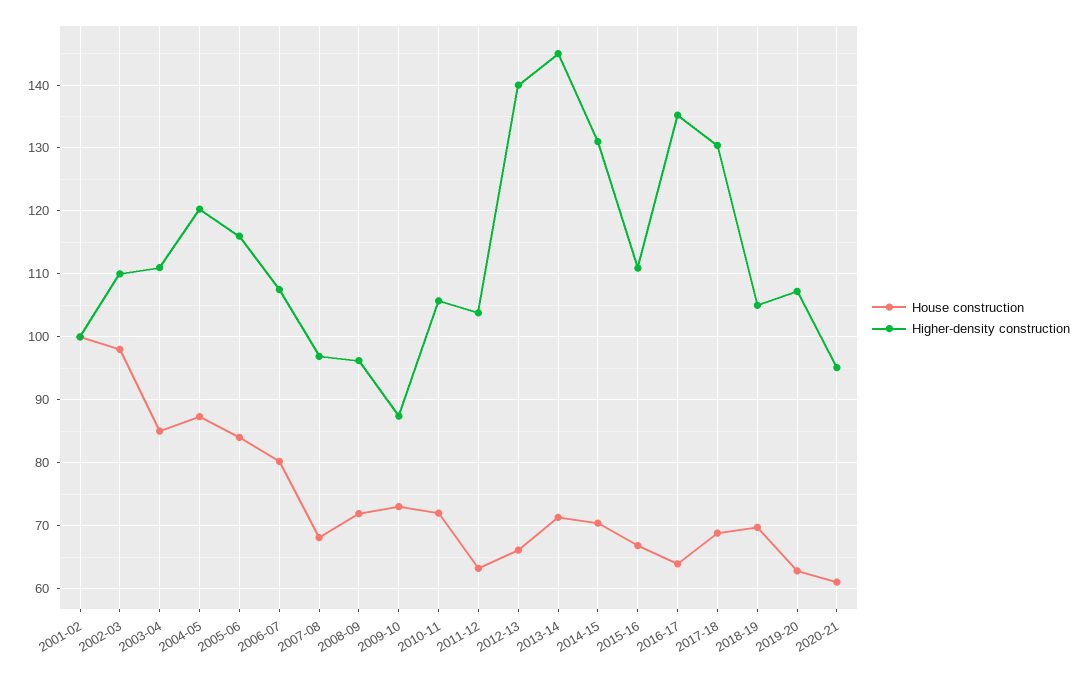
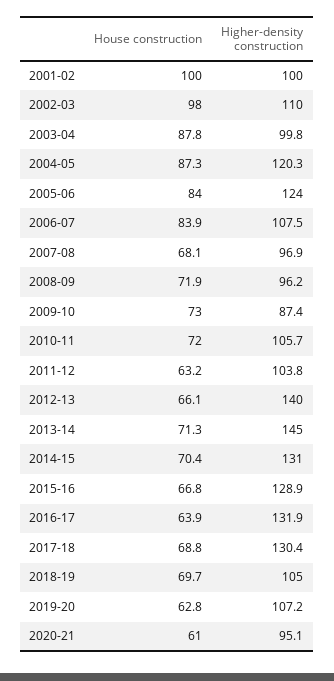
House construction, 2003-04: 85 -> 87.8
Higher-density construction, 2003-04: 111 -> 99.8
Higher-density construction, 2005-06: 116 -> 124
House construction, 2006-07: 80 -> 83.9
Higher-density construction, 2015-16: 111 -> 128.9
Higher-density construction, 2016-17: 135 -> 131.9

